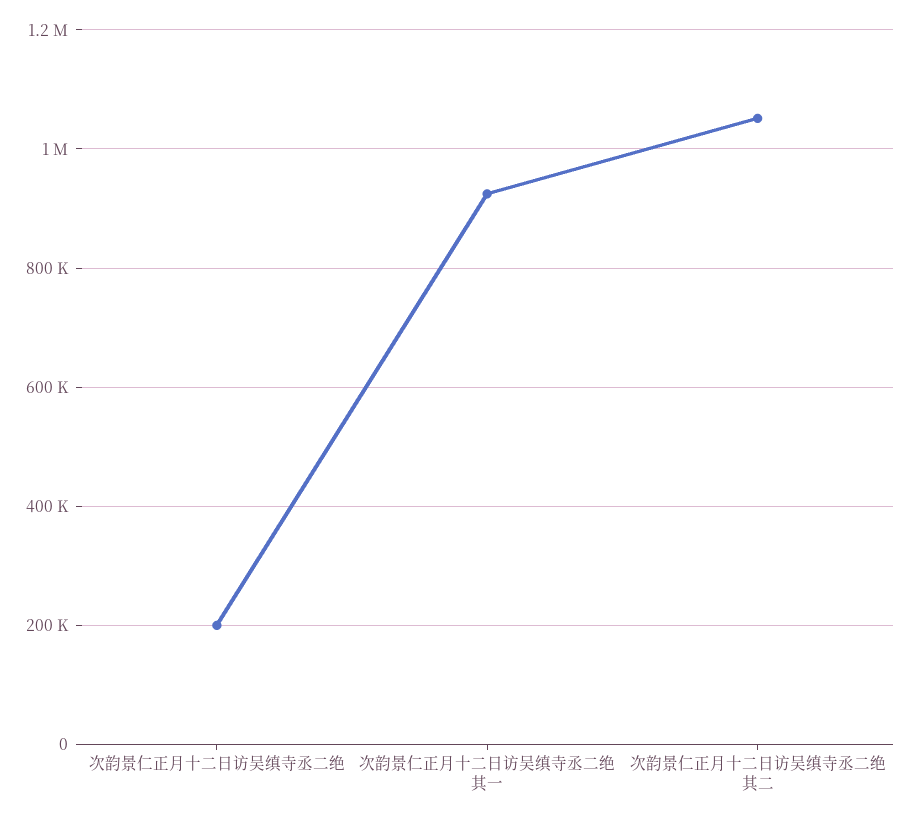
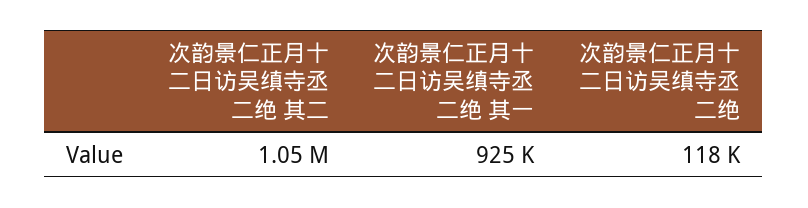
次韵景仁正月十二日访吴缜寺丞二绝: 200000 -> 118000

